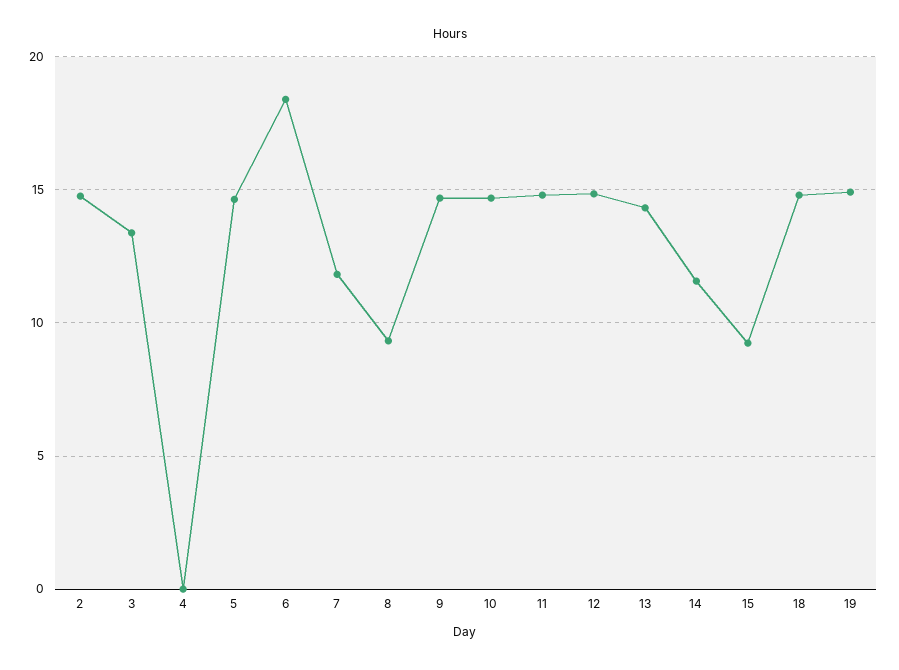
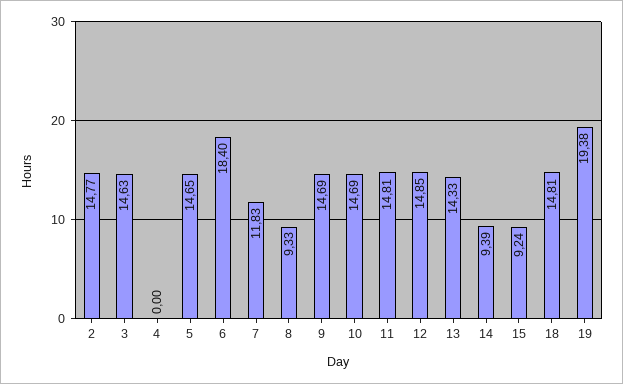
3: 13.5 -> 14.63
14: 11.5 -> 9.39
19: 15 -> 19.38

